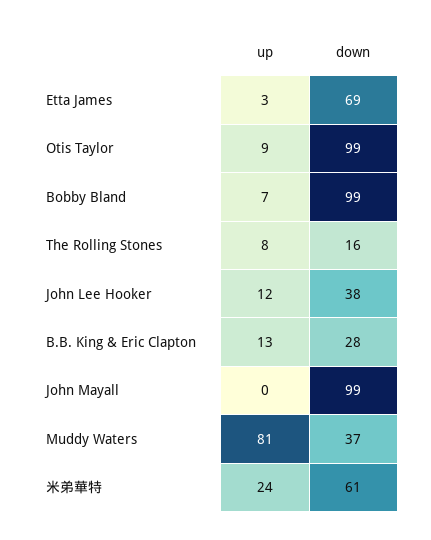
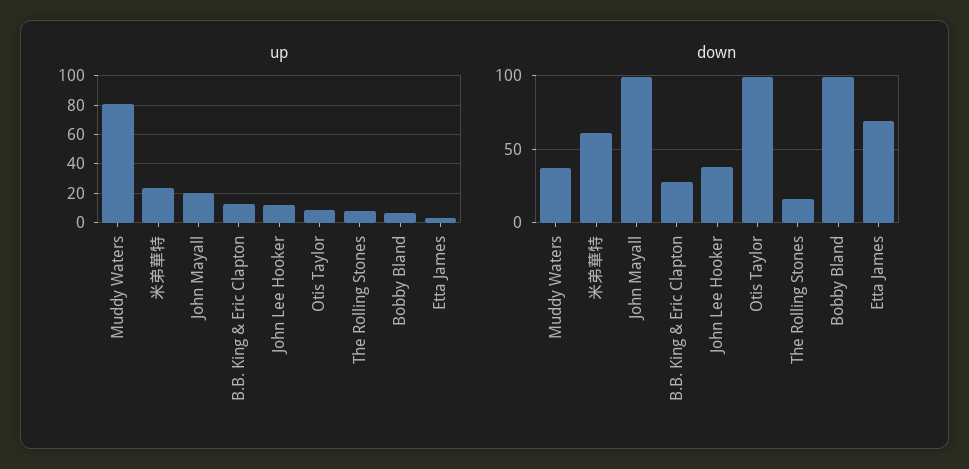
up, John Mayall: 0 -> 20

